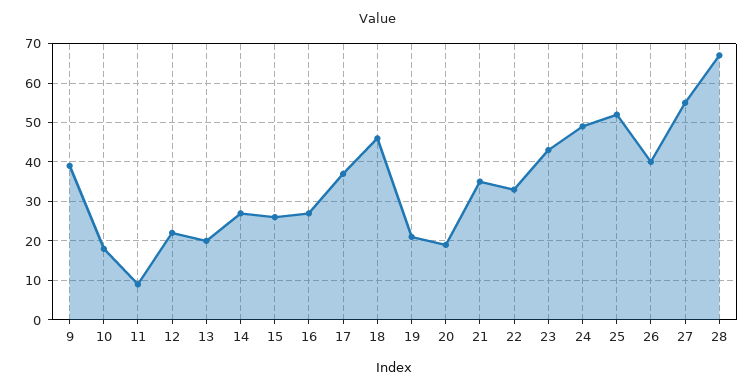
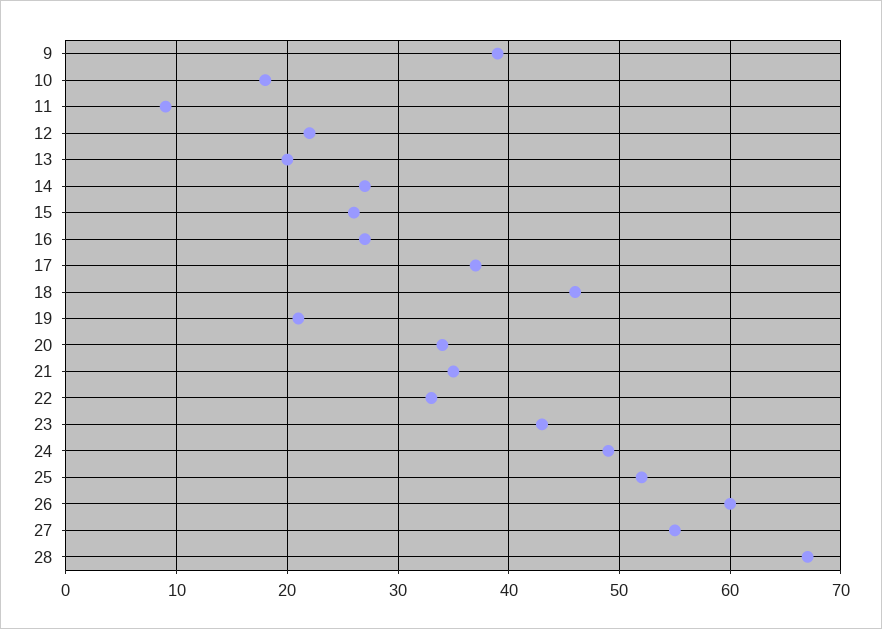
20: 20 -> 34
26: 40 -> 60

